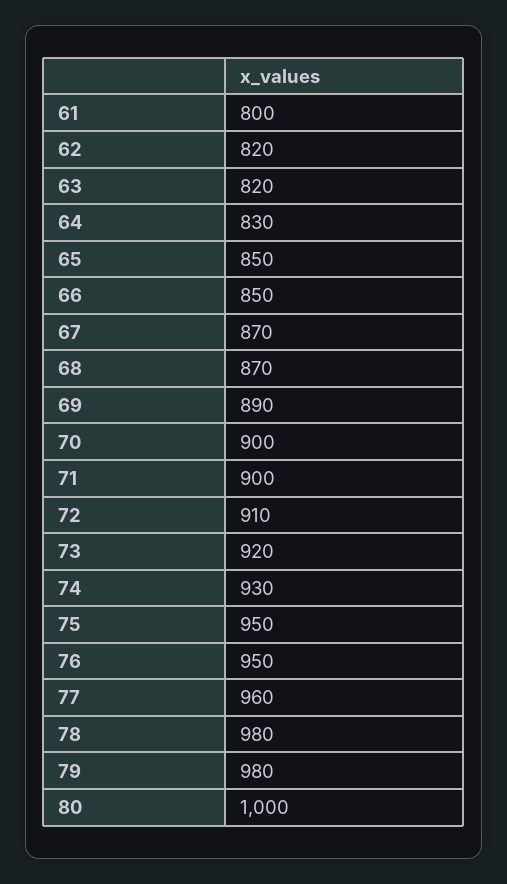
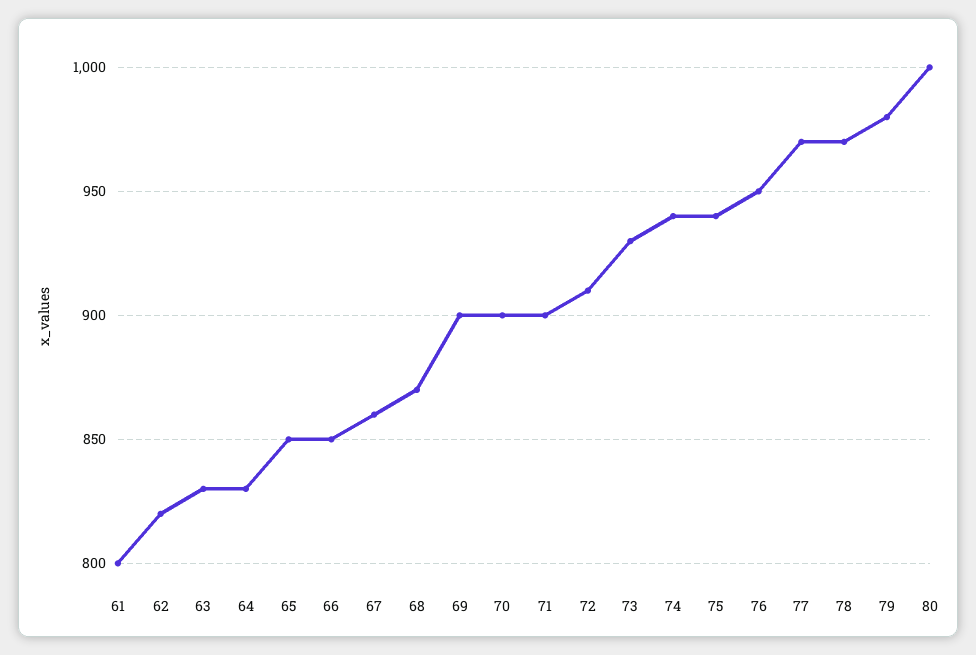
63: 820 -> 830
67: 870 -> 860
69: 890 -> 900
73: 920 -> 930
74: 930 -> 940
75: 950 -> 940
77: 960 -> 970
78: 980 -> 970

